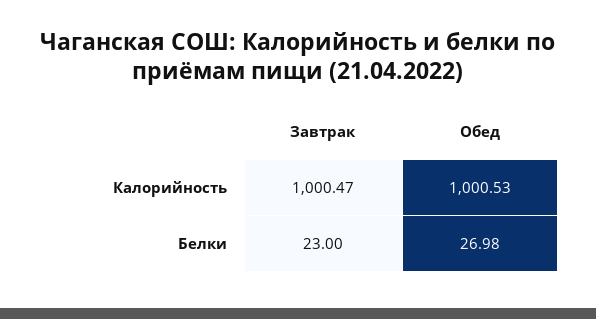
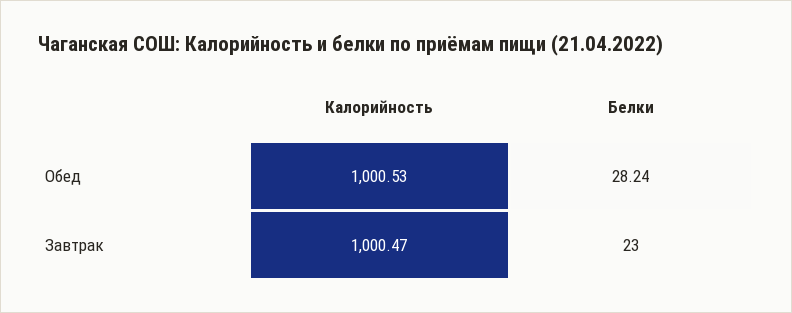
Обед, Белки: 26.98 -> 28.24

